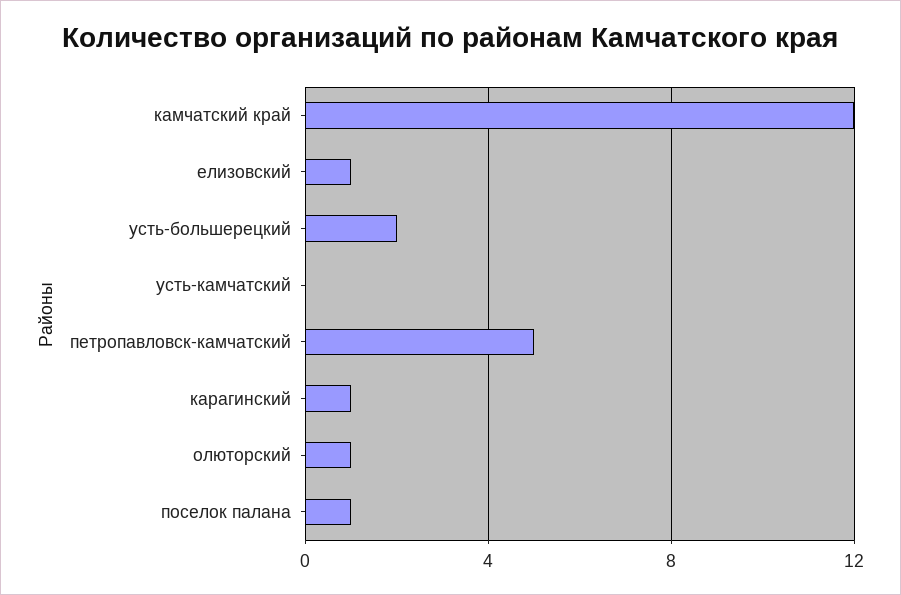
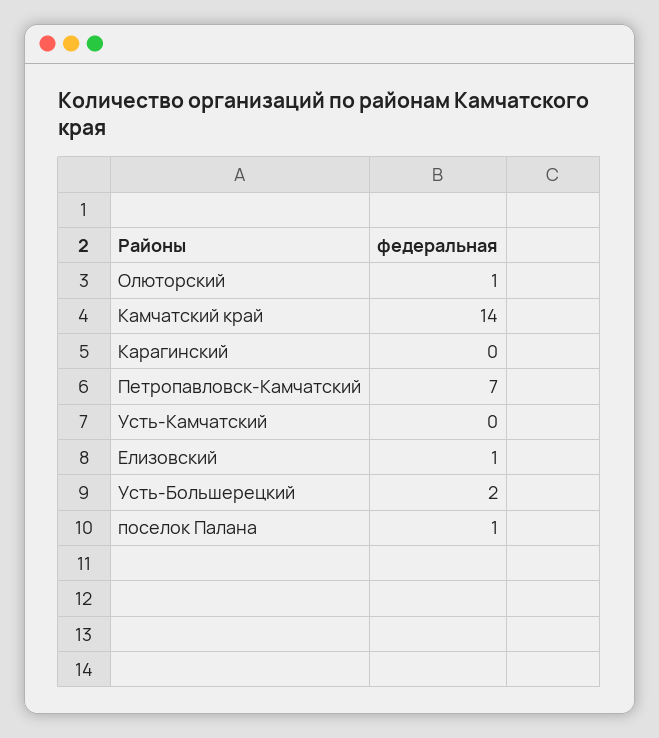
камчатский край: 12 -> 14
петропавловск-камчатский: 5 -> 7
карагинский: 1 -> 0

